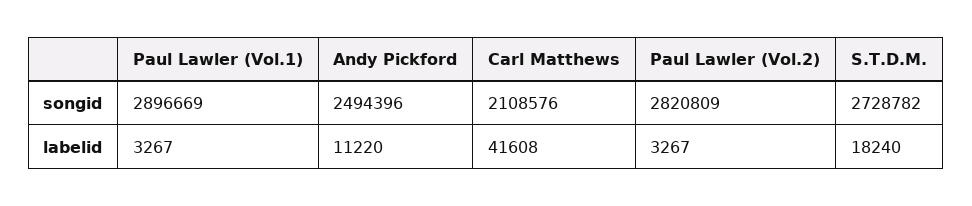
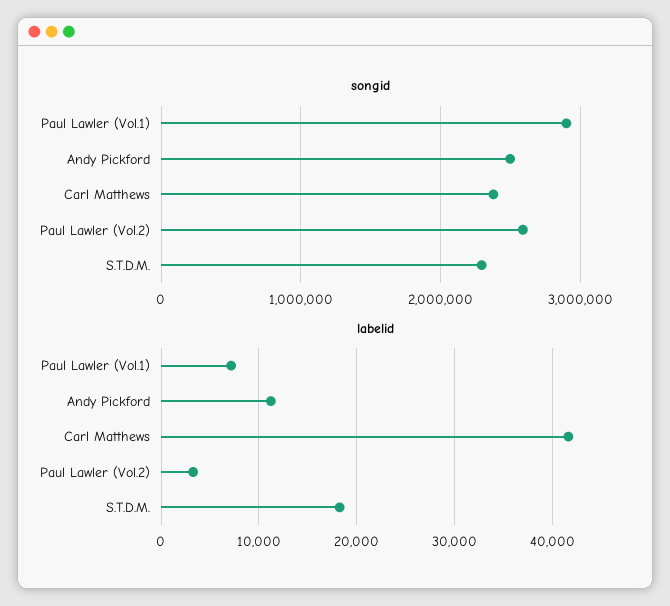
songid, Carl Matthews: 2108576 -> 2400000
songid, Paul Lawler (Vol.2): 2820809 -> 2600000
songid, S.T.D.M.: 2728782 -> 2300000
labelid, Paul Lawler (Vol.1): 3267 -> 7000

